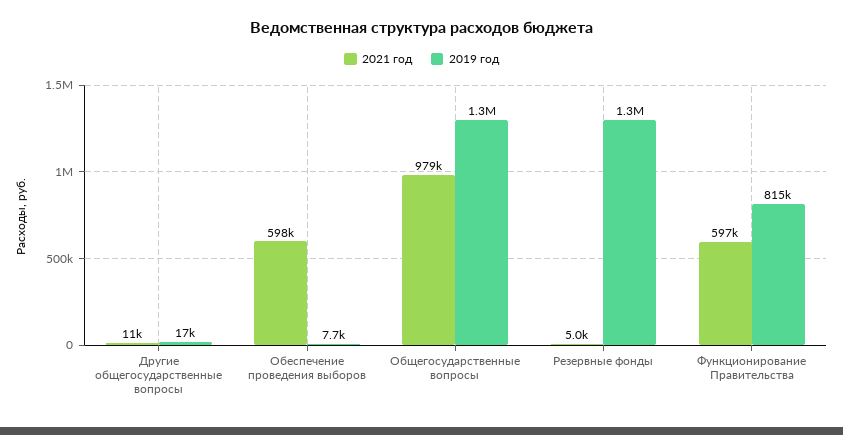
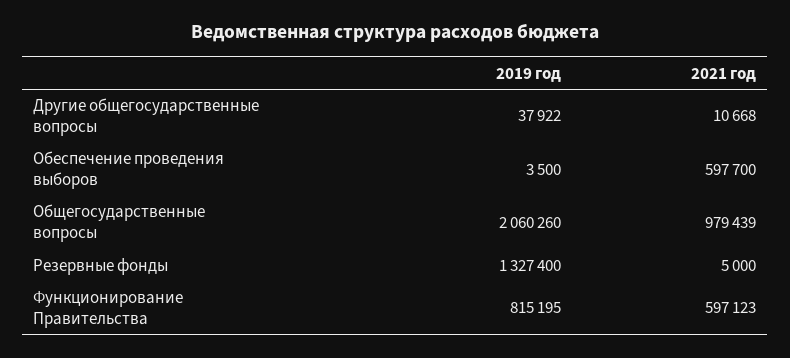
2019 год, Другие общегосударственные вопросы: 17000 -> 37922
2019 год, Обеспечение проведения выборов: 7700 -> 3500
2019 год, Общегосударственные вопросы: 1300000 -> 2060260

